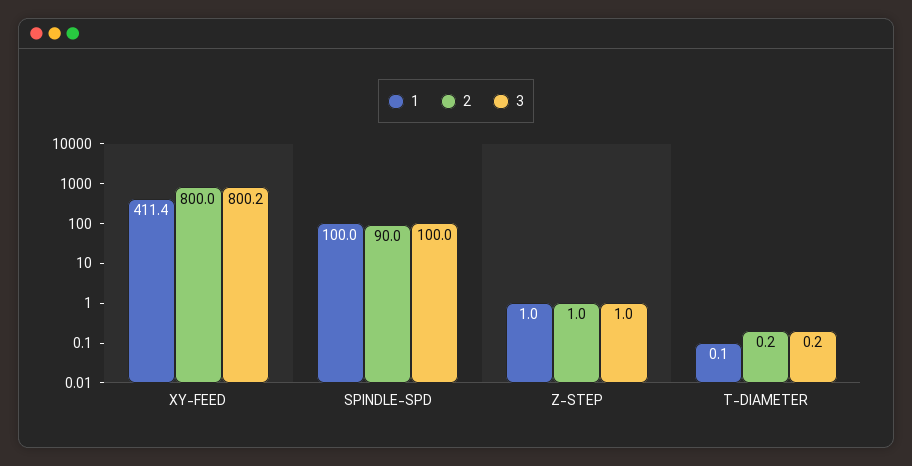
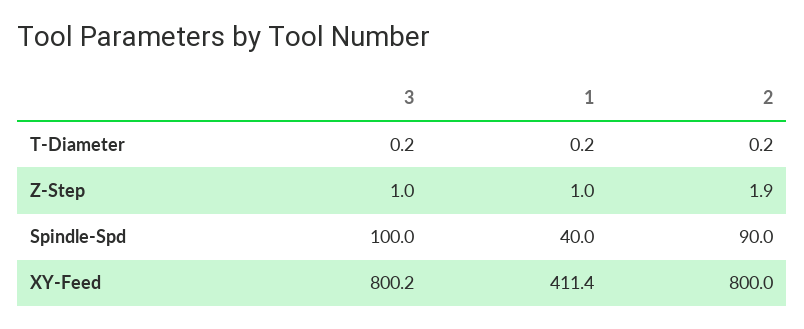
1, SPINDLE-SPD: 100 -> 40
2, Z-STEP: 1 -> 1.9
1, T-DIAMETER: 0.1 -> 0.2

